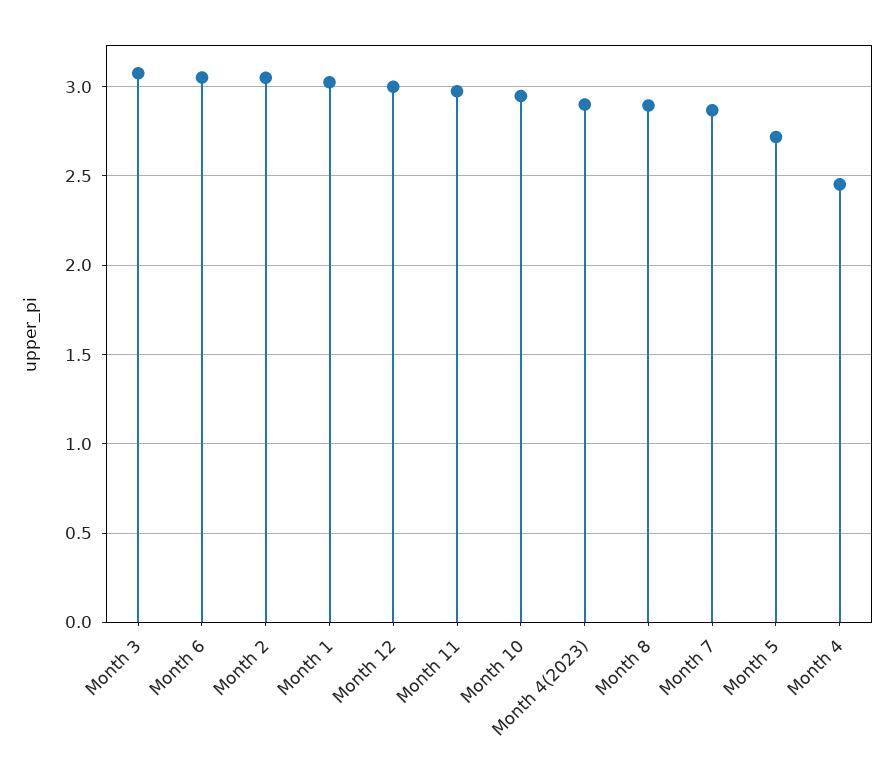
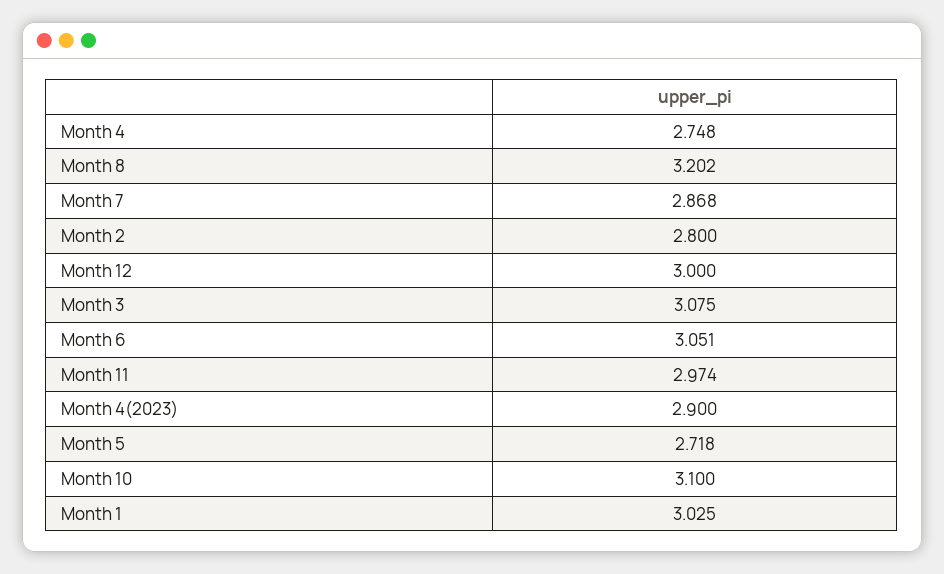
Month 2: 3.05 -> 2.8
Month 10: 2.95 -> 3.1
Month 8: 2.9 -> 3.202
Month 4: 2.45 -> 2.748

